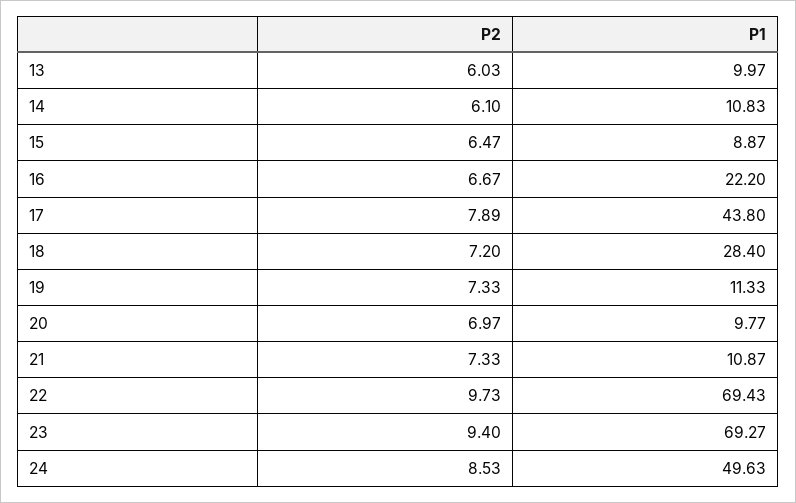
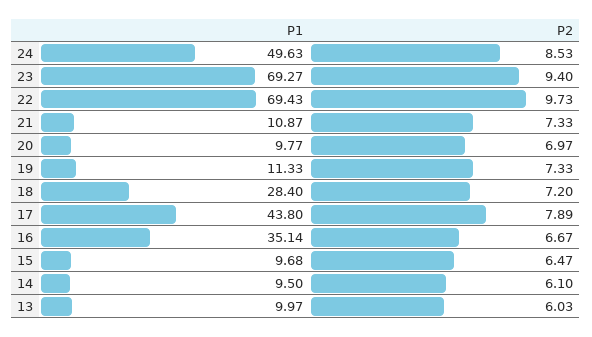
P1, 14: 10.83 -> 9.5
P1, 15: 8.87 -> 9.68
P1, 16: 22.2 -> 35.14

